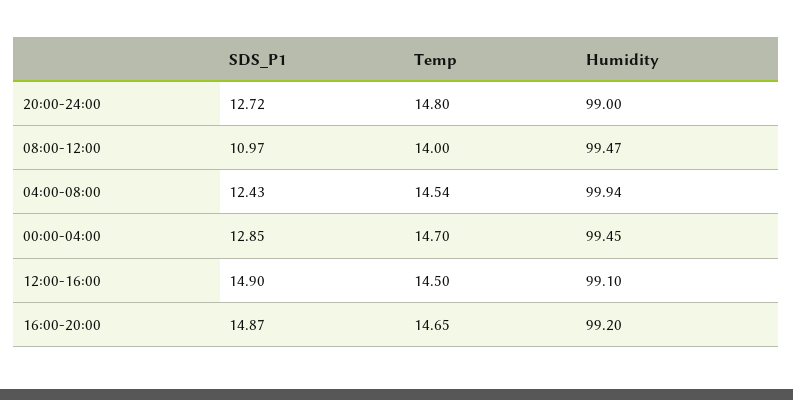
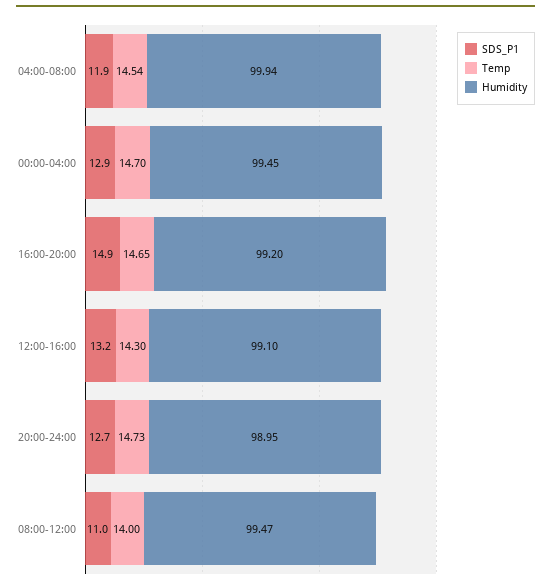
Temp, 20:00-24:00: 14.8 -> 14.73
Humidity, 20:00-24:00: 99 -> 98.95
SDS_P1, 04:00-08:00: 12.43 -> 11.9
SDS_P1, 12:00-16:00: 14.9 -> 13.2
Temp, 12:00-16:00: 14.5 -> 14.3

